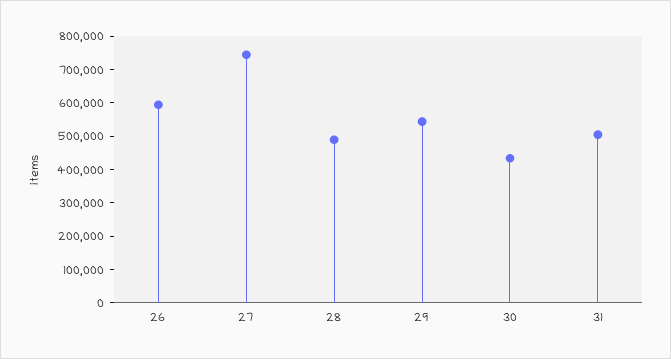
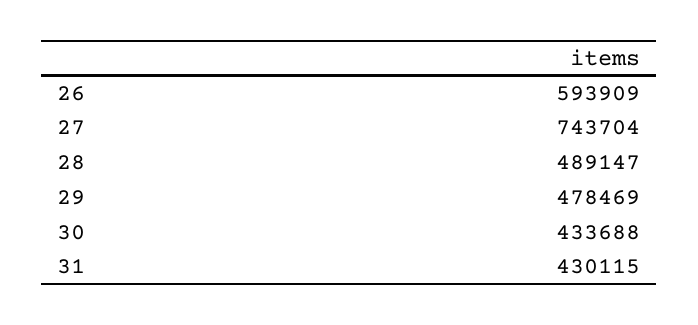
29: 550000 -> 478469
31: 500000 -> 430115

